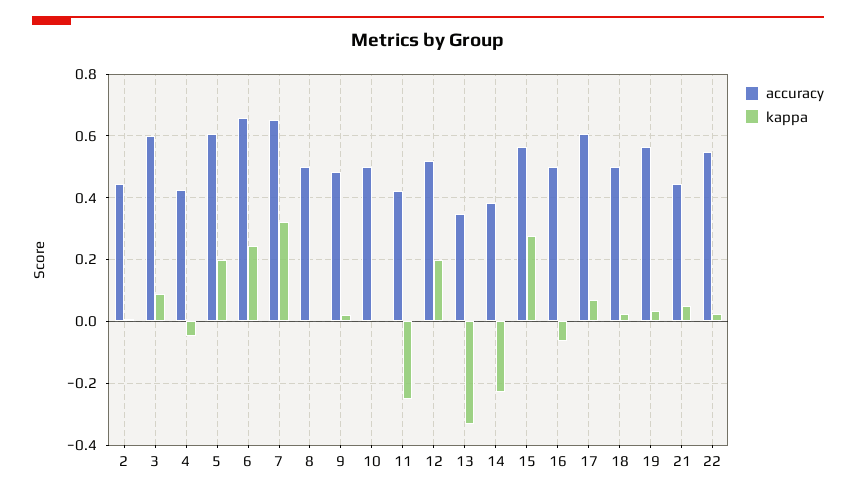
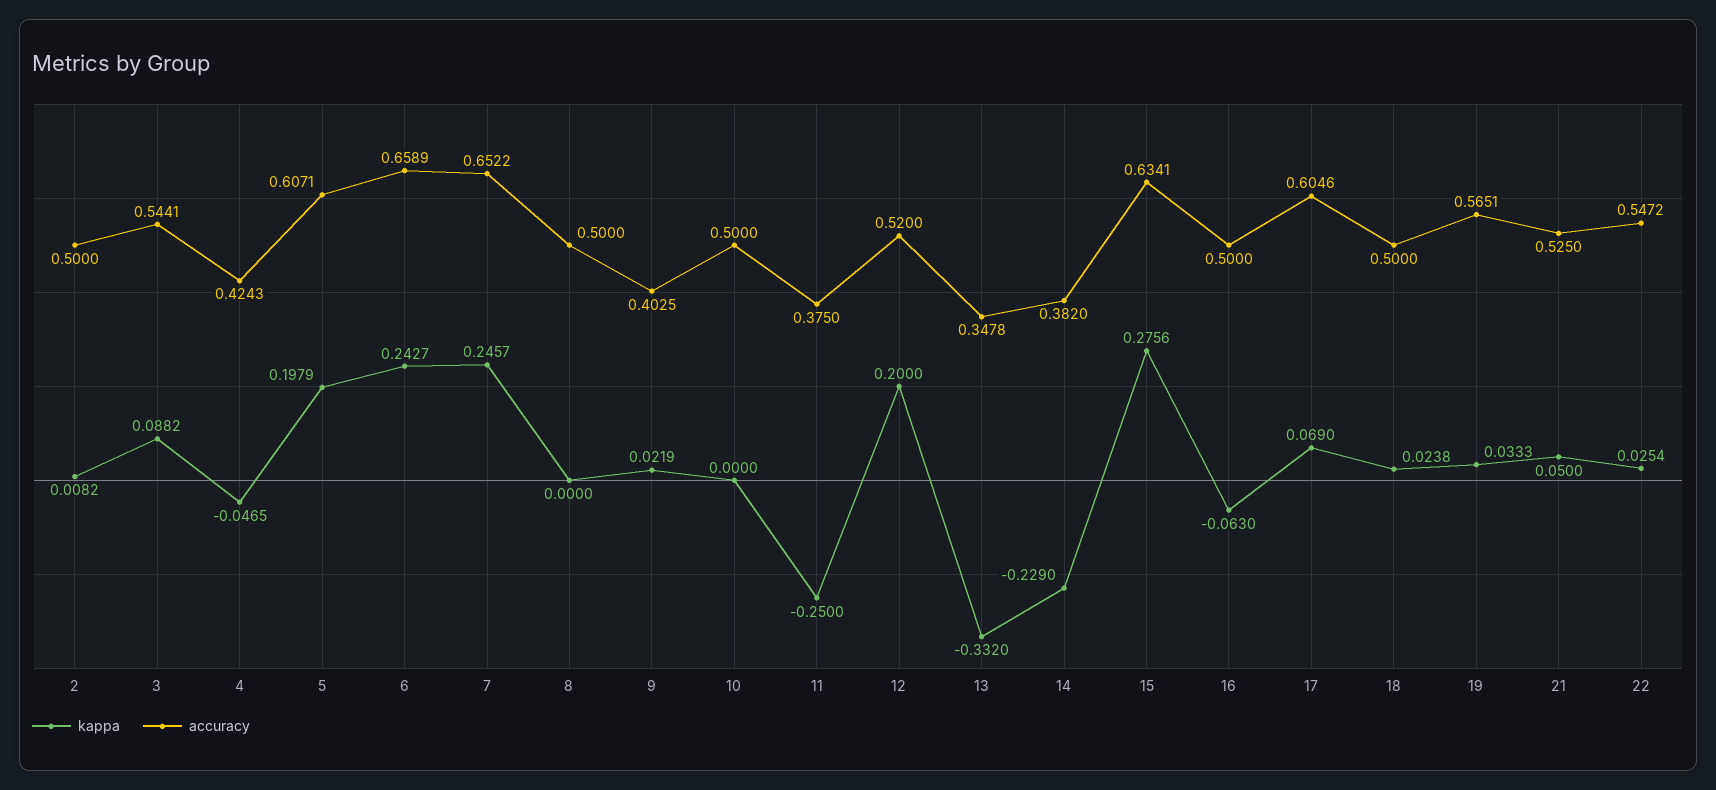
accuracy, 2: 0.44 -> 0.5
accuracy, 3: 0.6 -> 0.5441
kappa, 7: 0.32 -> 0.2457
accuracy, 9: 0.48 -> 0.4025
accuracy, 11: 0.42 -> 0.375
accuracy, 15: 0.56 -> 0.6341
accuracy, 21: 0.44 -> 0.525

